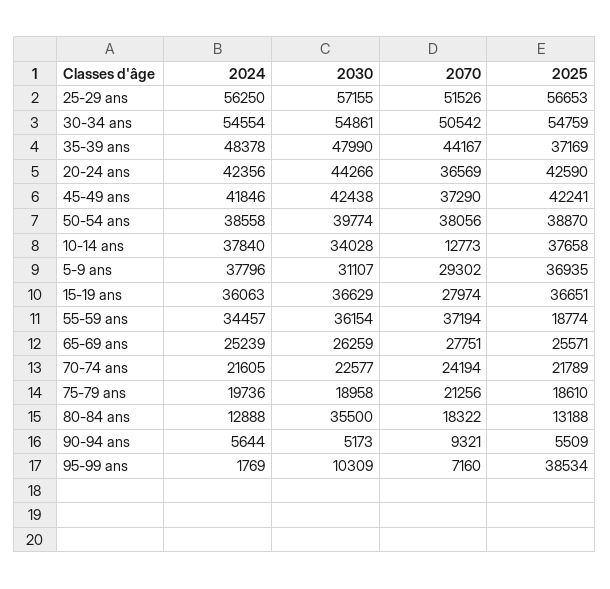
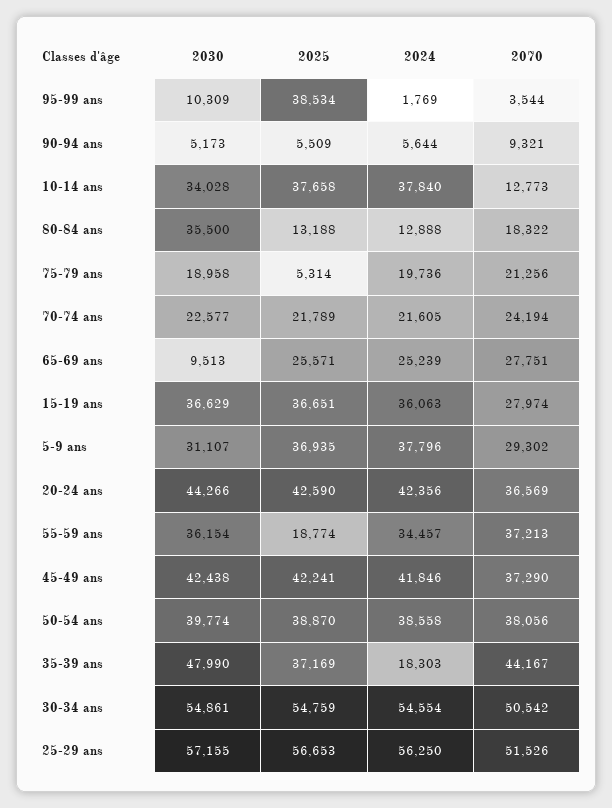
2024, 35-39 ans: 48378 -> 18303
2070, 55-59 ans: 37194 -> 37213
2030, 65-69 ans: 26259 -> 9513
2025, 75-79 ans: 18610 -> 5314
2070, 95-99 ans: 7160 -> 3544

